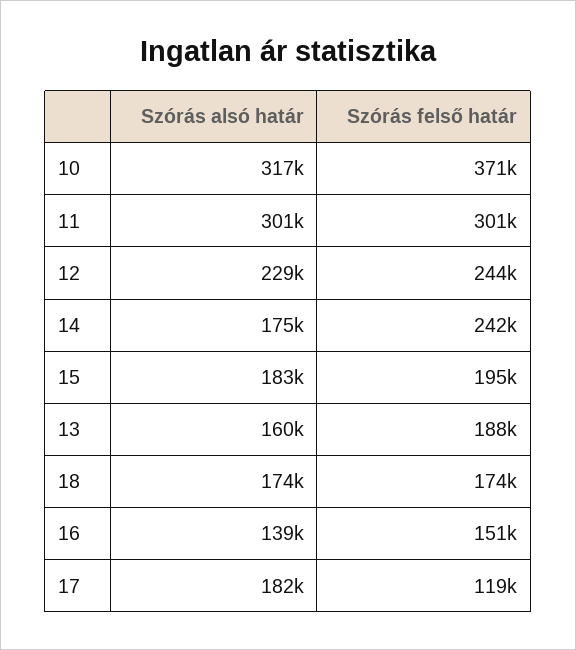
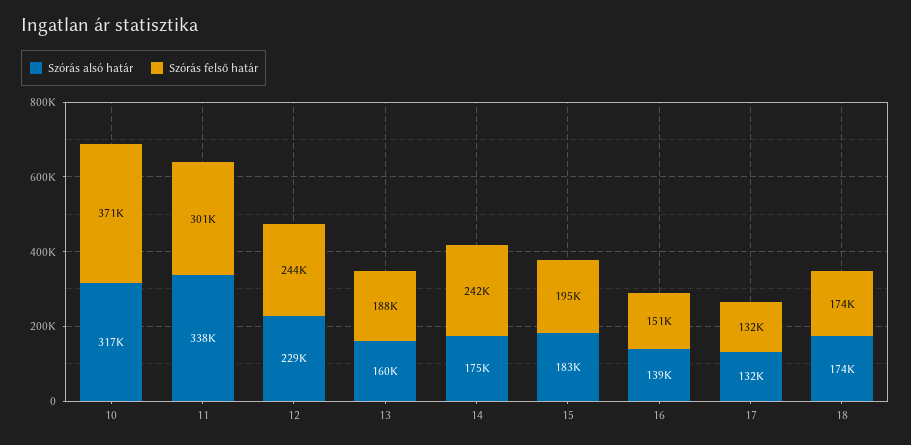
Szórás alsó határ, 11: 301000 -> 338000
Szórás alsó határ, 17: 182000 -> 132000
Szórás felső határ, 17: 119000 -> 132000

